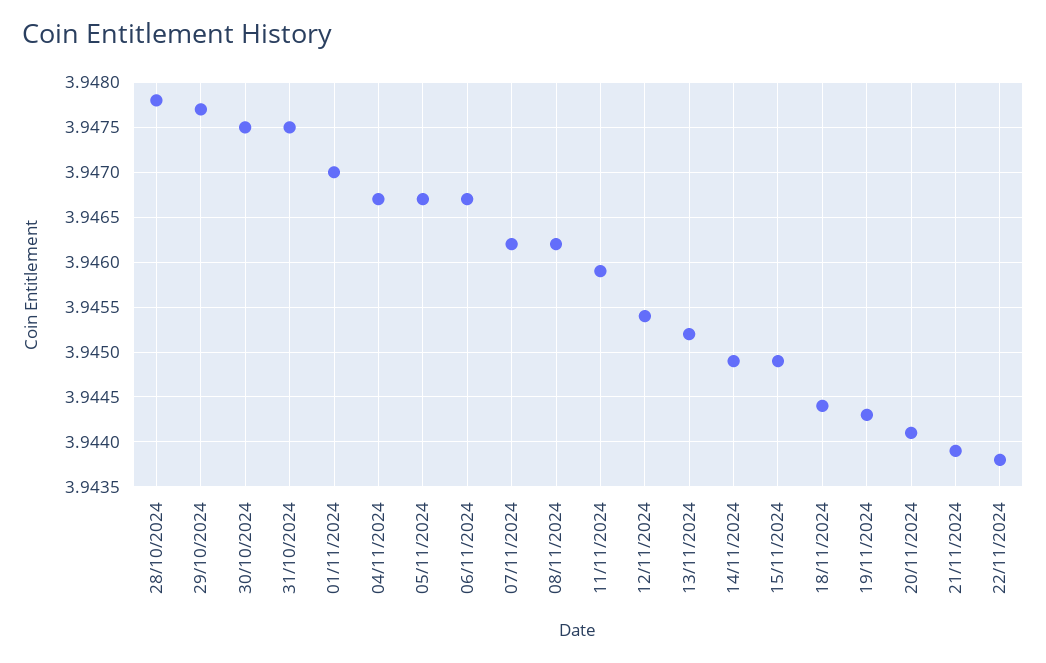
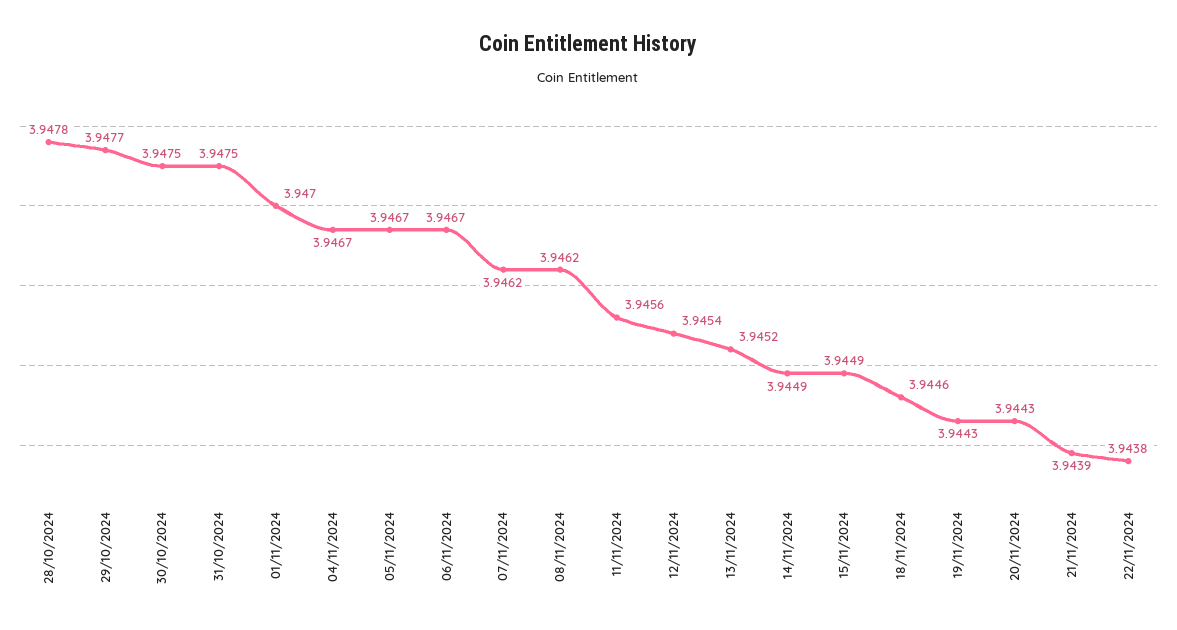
11/11/2024: 3.9459 -> 3.9456
18/11/2024: 3.9444 -> 3.9446
20/11/2024: 3.9441 -> 3.9443

